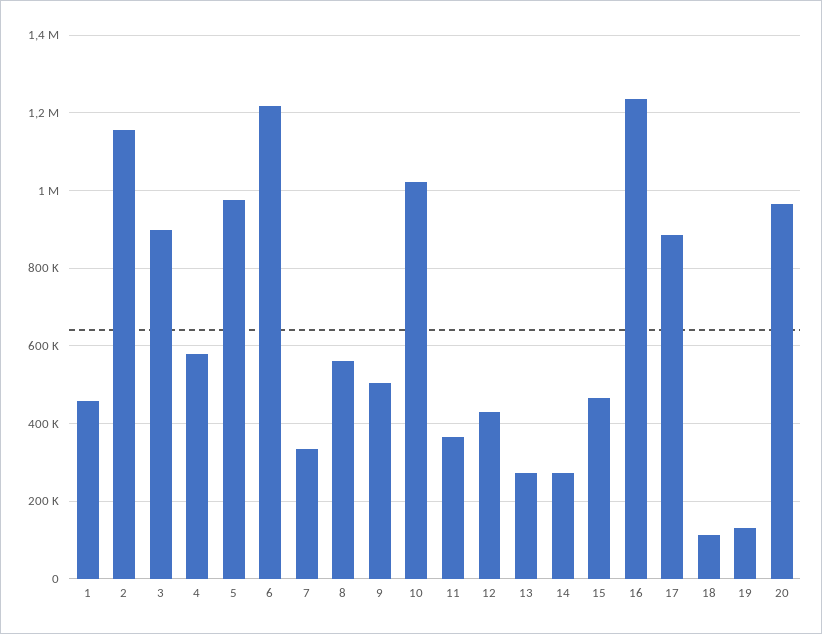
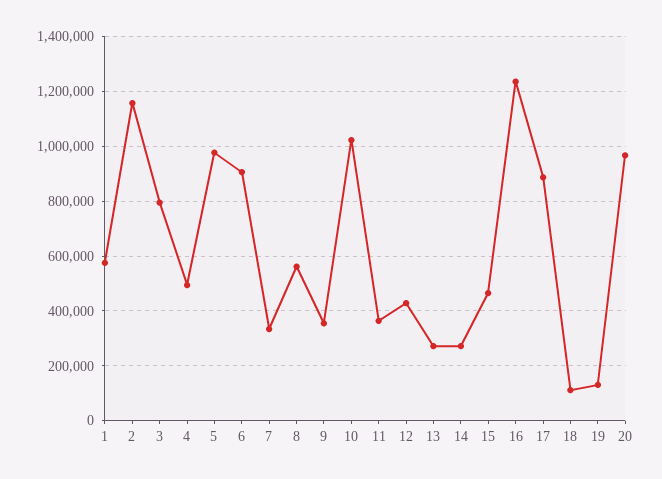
1: 460000 -> 575000
3: 900000 -> 800000
4: 580000 -> 500000
6: 1220000 -> 900000
9: 500000 -> 350000

